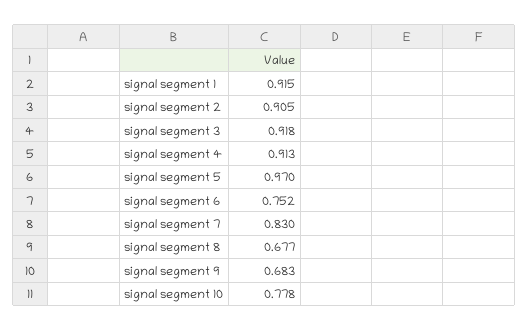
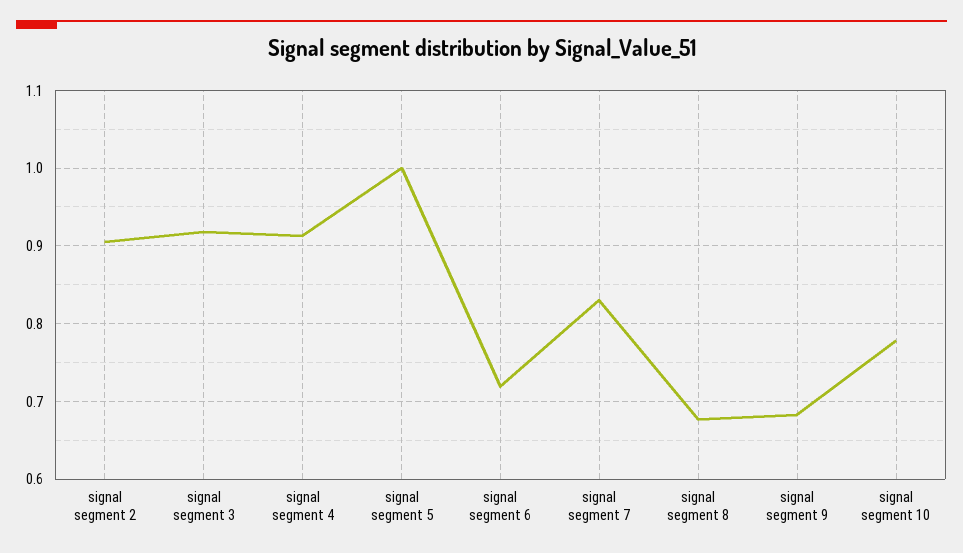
signal segment 1: 0.915 -> none
signal segment 5: 0.97 -> 1
signal segment 6: 0.752 -> 0.72

